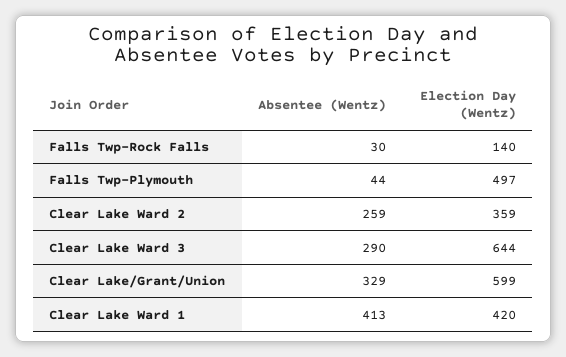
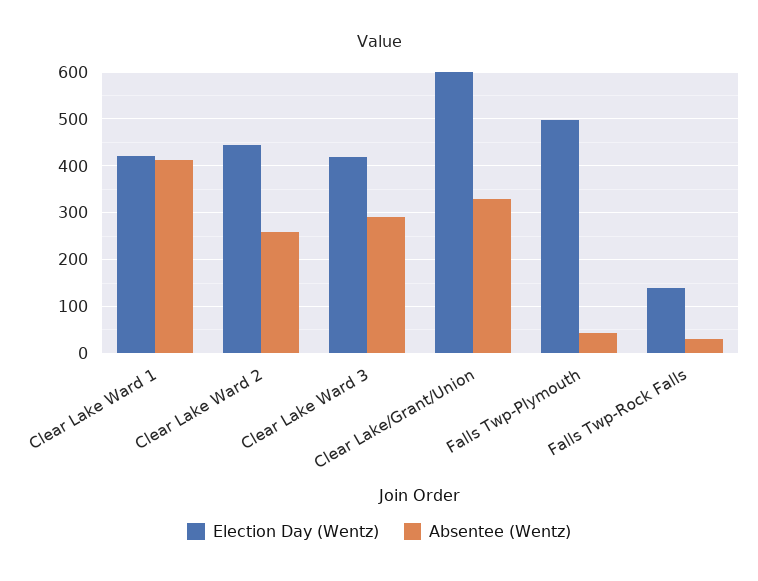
Election Day (Wentz), Clear Lake Ward 2: 359 -> 440
Election Day (Wentz), Clear Lake Ward 3: 644 -> 420

